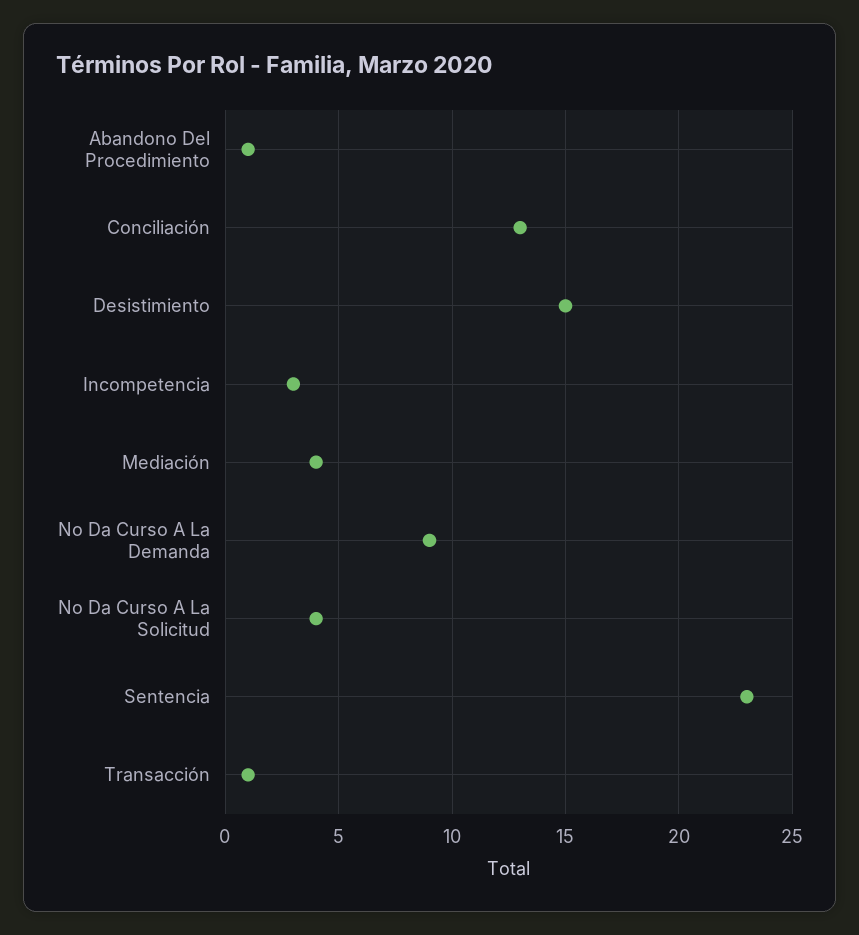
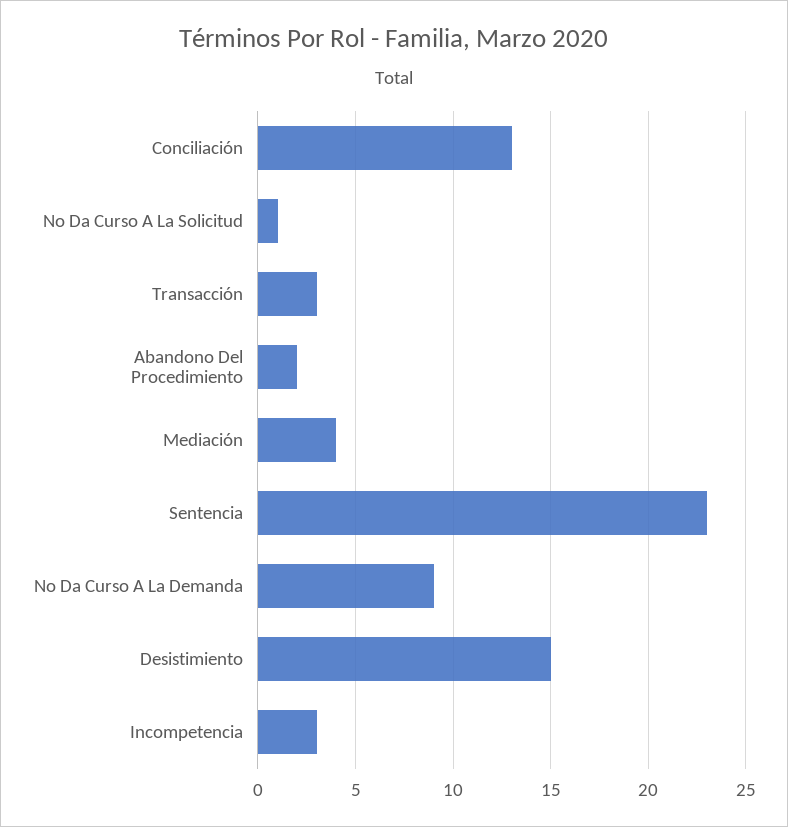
Abandono Del Procedimiento: 1 -> 2
No Da Curso A La Solicitud: 4 -> 1
Transacción: 1 -> 3

